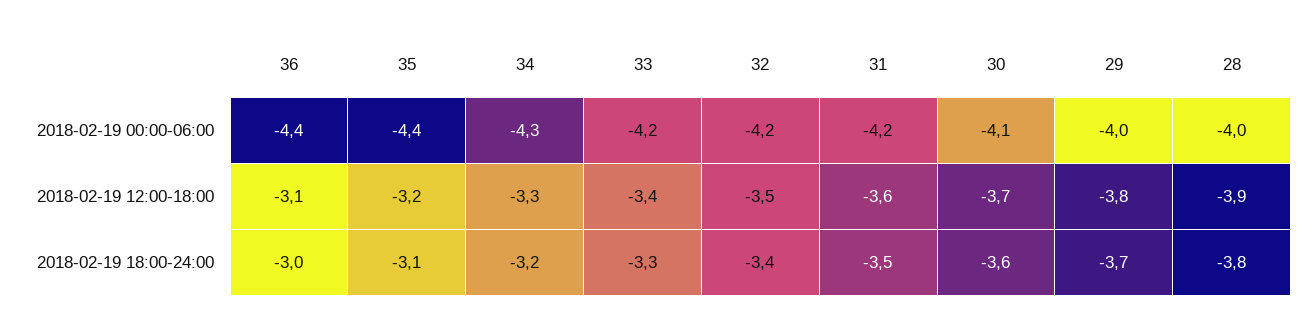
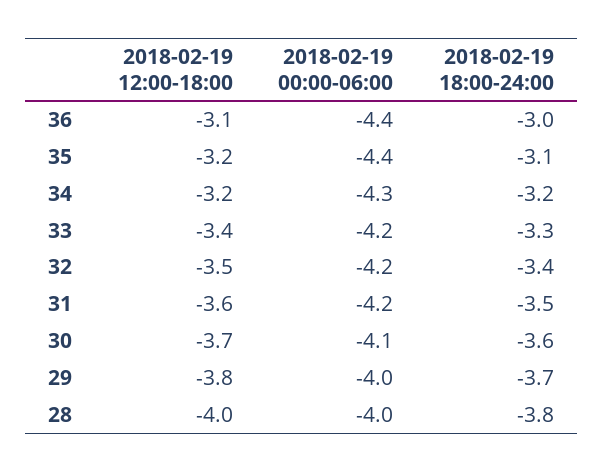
34, 2018-02-19 12:00-18:00: -3.3 -> -3.2
28, 2018-02-19 12:00-18:00: -3.9 -> -4

